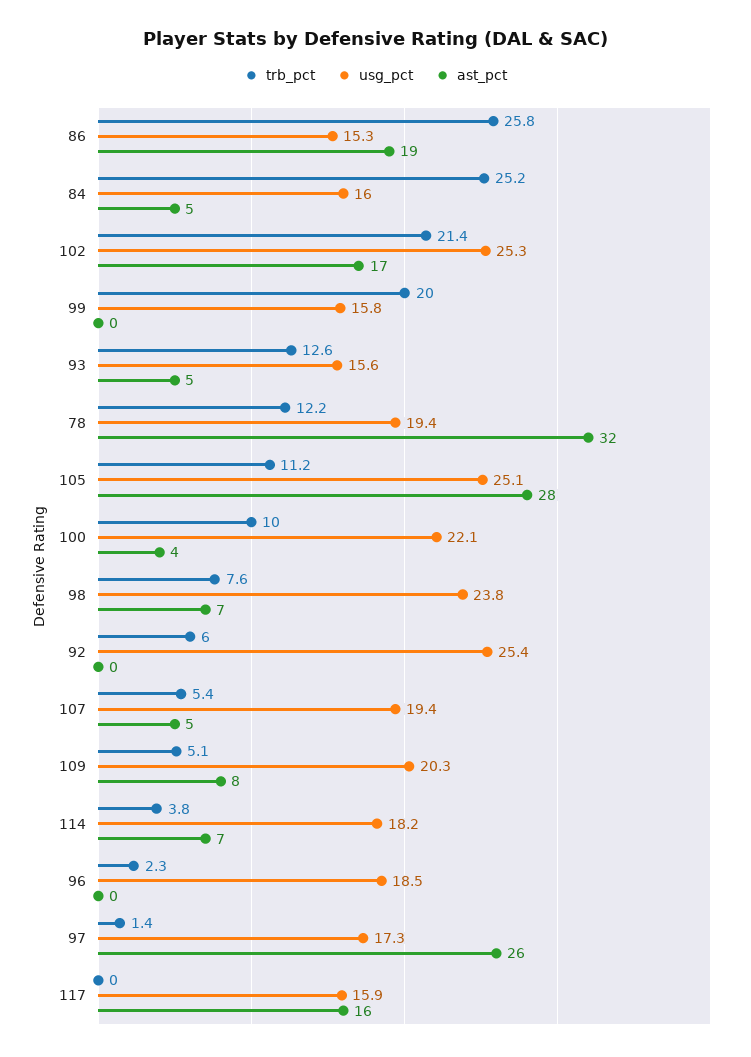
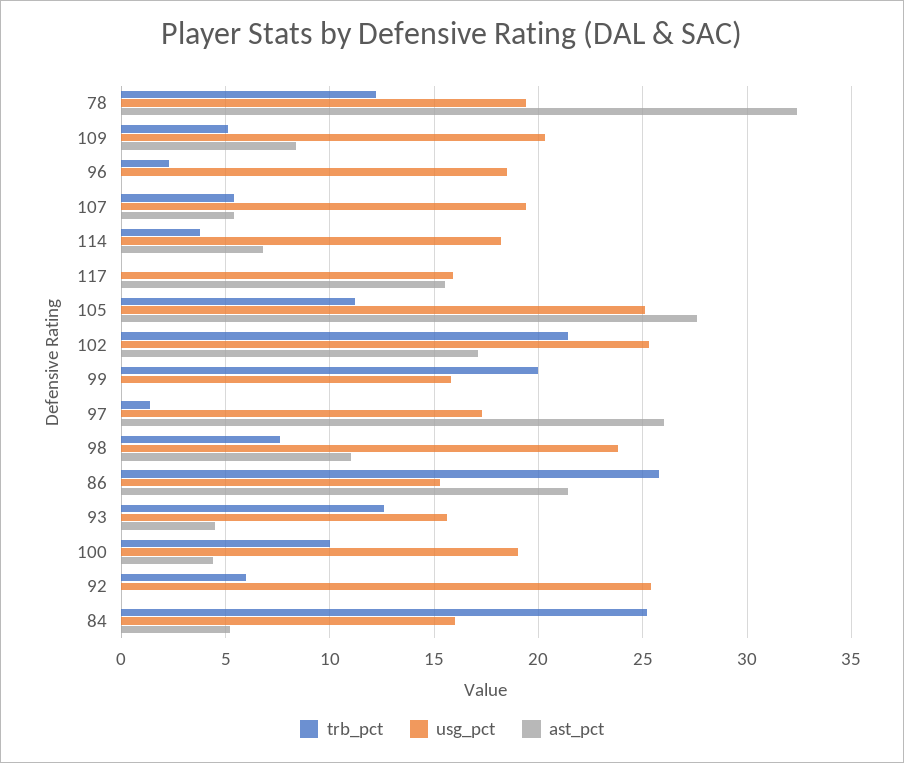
ast_pct, 86: 19 -> 21.5
usg_pct, 100: 22.1 -> 19
ast_pct, 98: 7 -> 11

